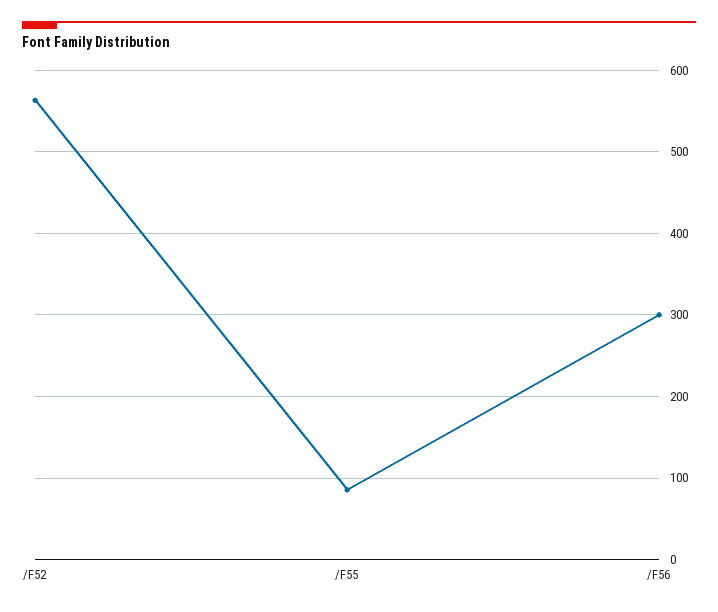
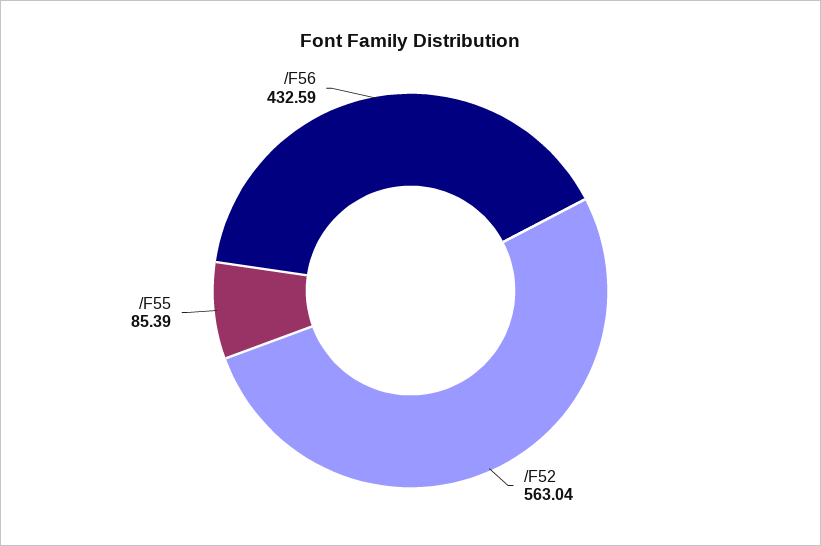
/F56: 300 -> 432.59

